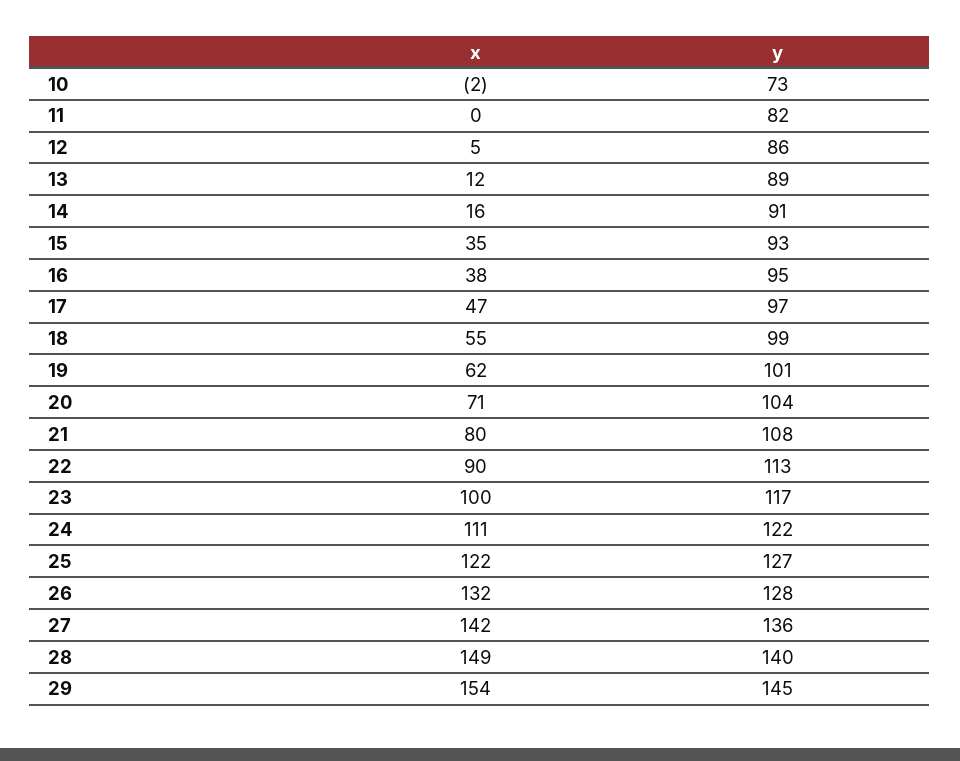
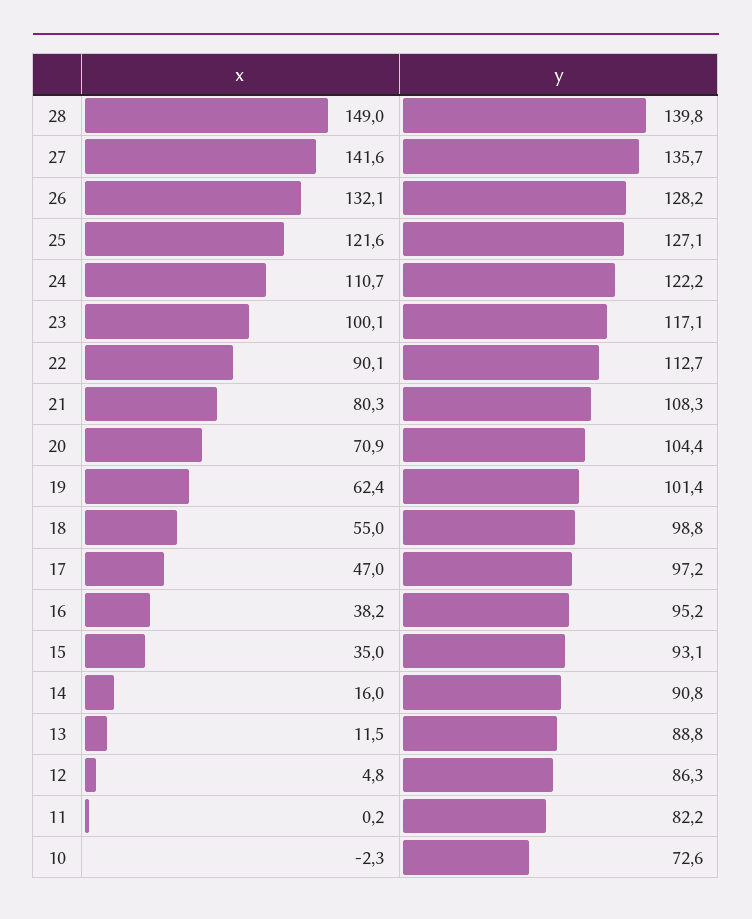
x, 29: 154 -> none
y, 29: 145 -> none

